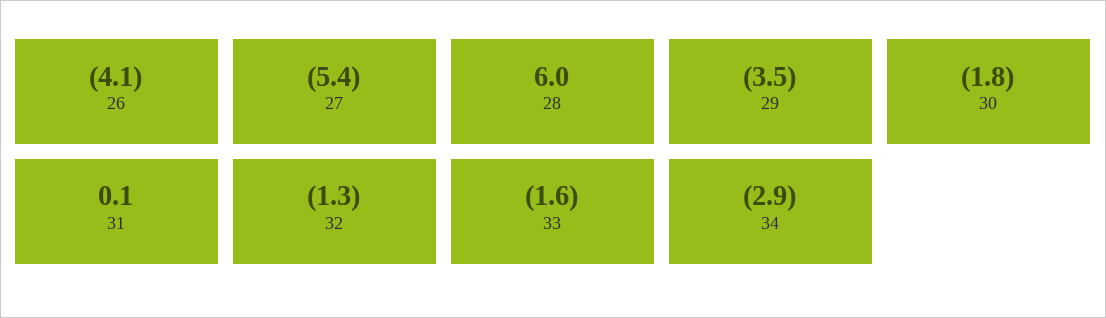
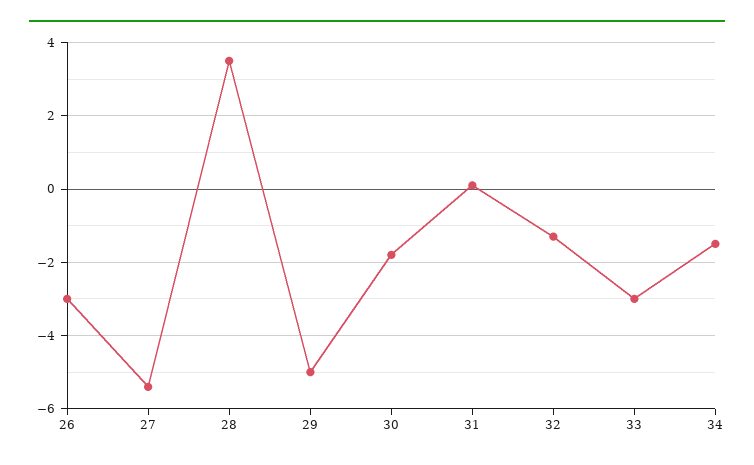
26: -4.1 -> -3
28: 6 -> 3.5
29: -3.5 -> -5
33: -1.6 -> -3
34: -2.9 -> -1.5

